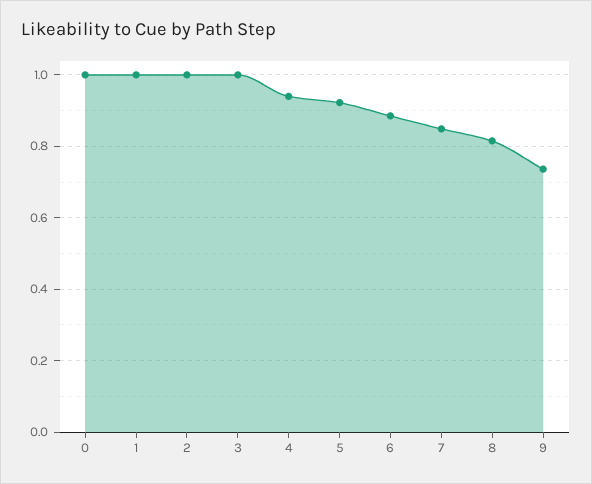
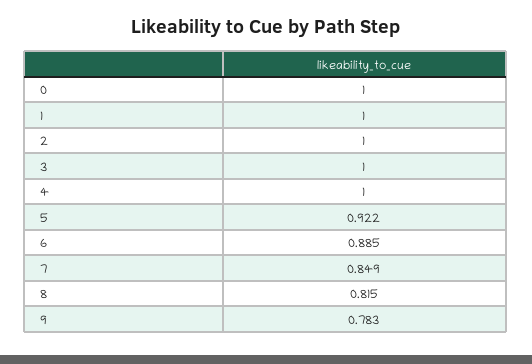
4: 0.94 -> 1
9: 0.74 -> 0.783

